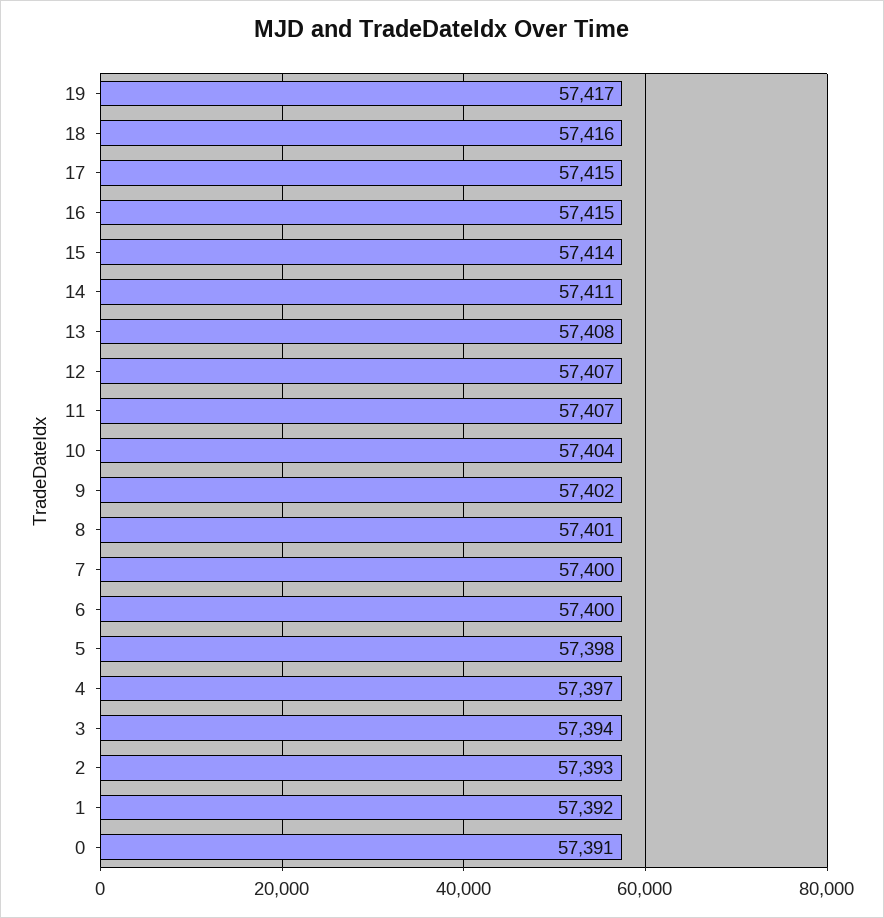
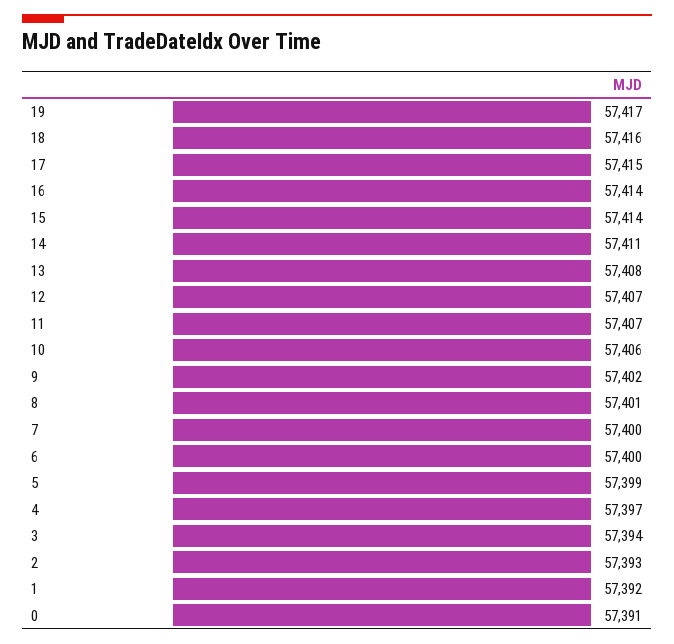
16: 57415 -> 57414
10: 57404 -> 57406
5: 57398 -> 57399

